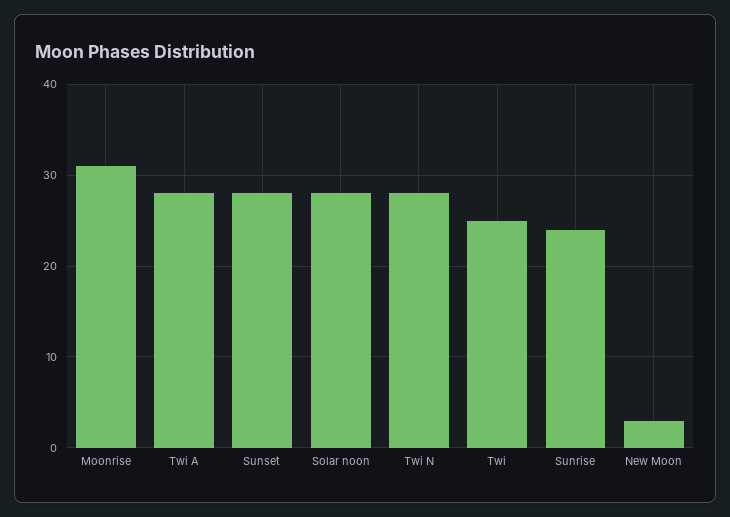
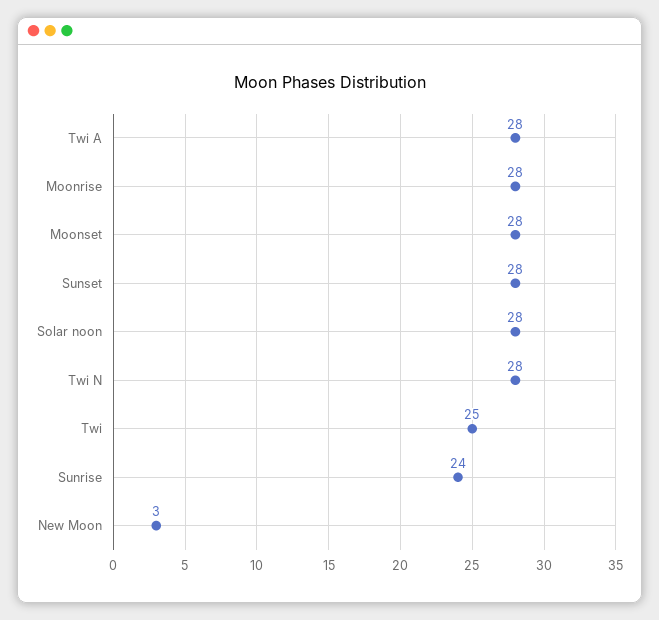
Moonrise: 31 -> 28
Moonset: none -> 28

